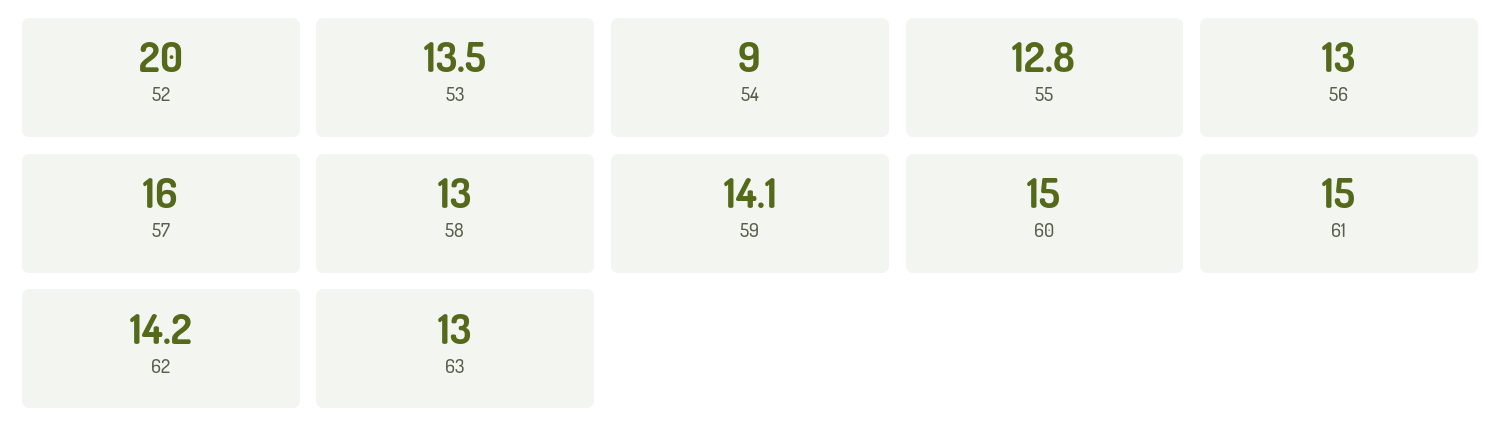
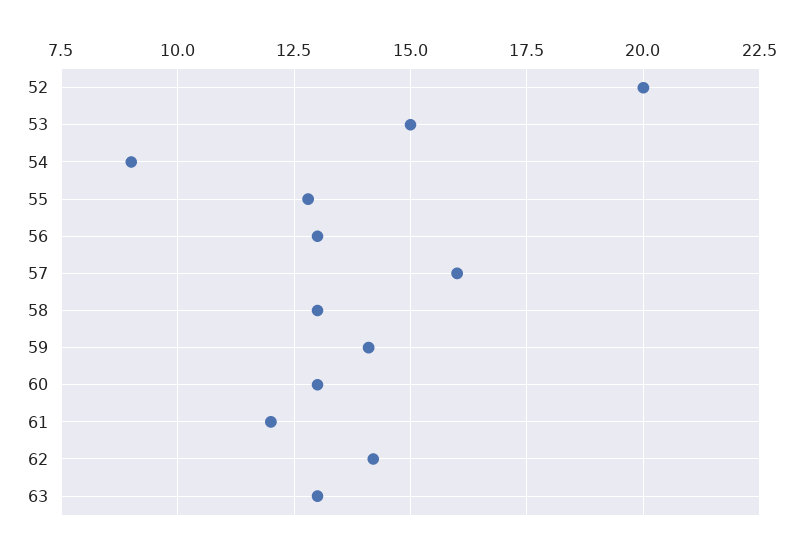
53: 13.5 -> 15
60: 15 -> 13
61: 15 -> 12

